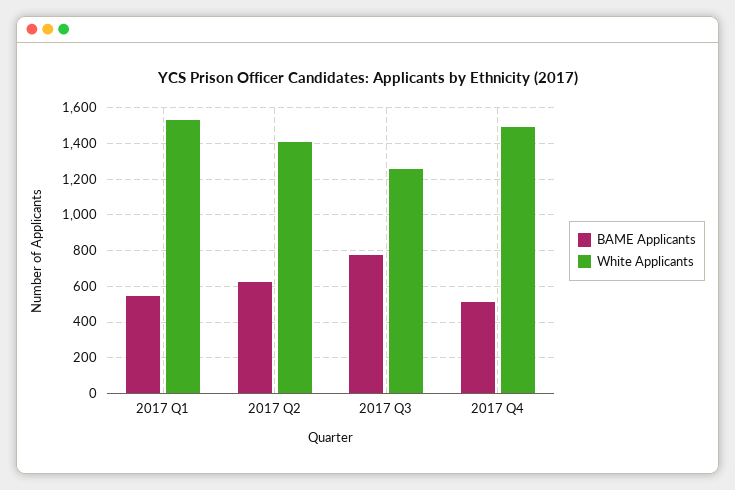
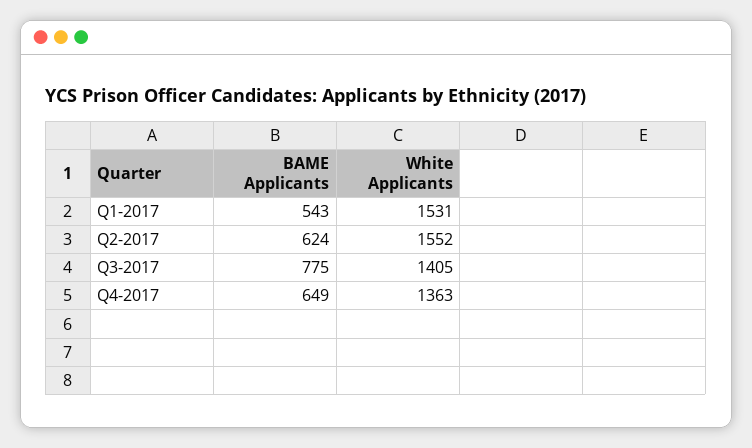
White Applicants, 2017 Q2: 1400 -> 1552
White Applicants, 2017 Q3: 1250 -> 1405
BAME Applicants, 2017 Q4: 500 -> 649
White Applicants, 2017 Q4: 1500 -> 1363

